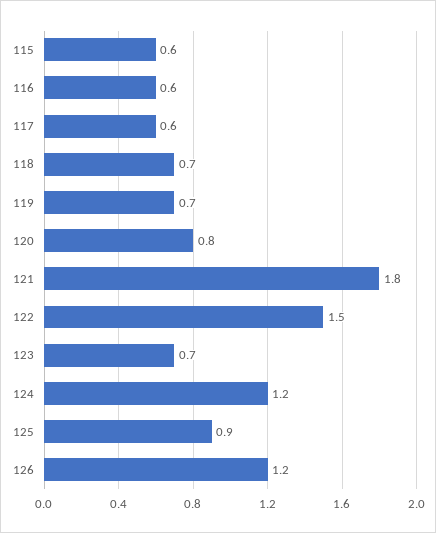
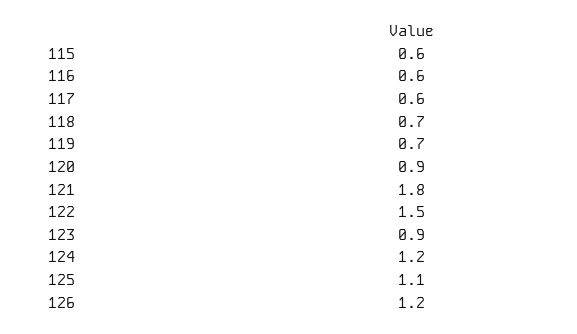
120: 0.8 -> 0.9
123: 0.7 -> 0.9
125: 0.9 -> 1.1

